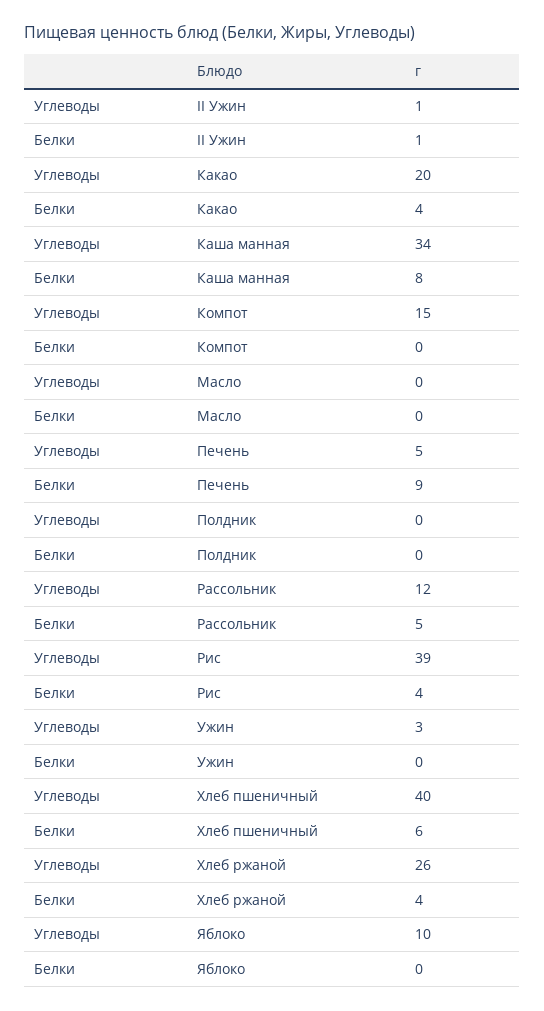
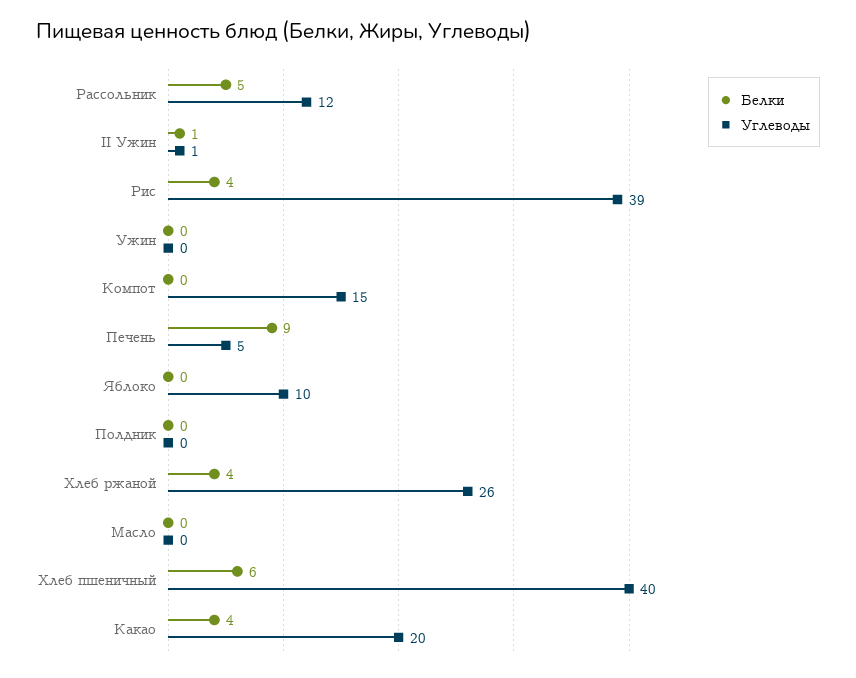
Углеводы, Каша манная: 34 -> none
Белки, Каша манная: 8 -> none
Углеводы, Ужин: 3 -> 0

